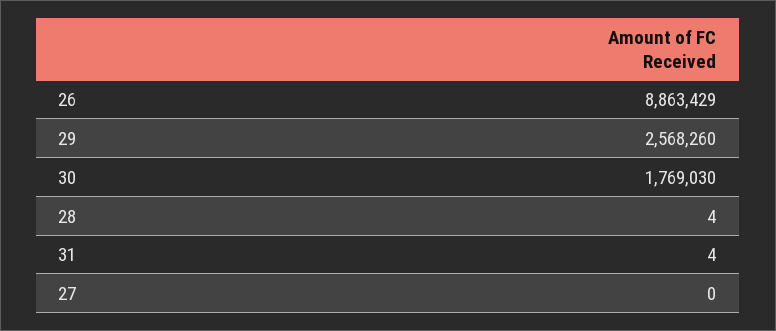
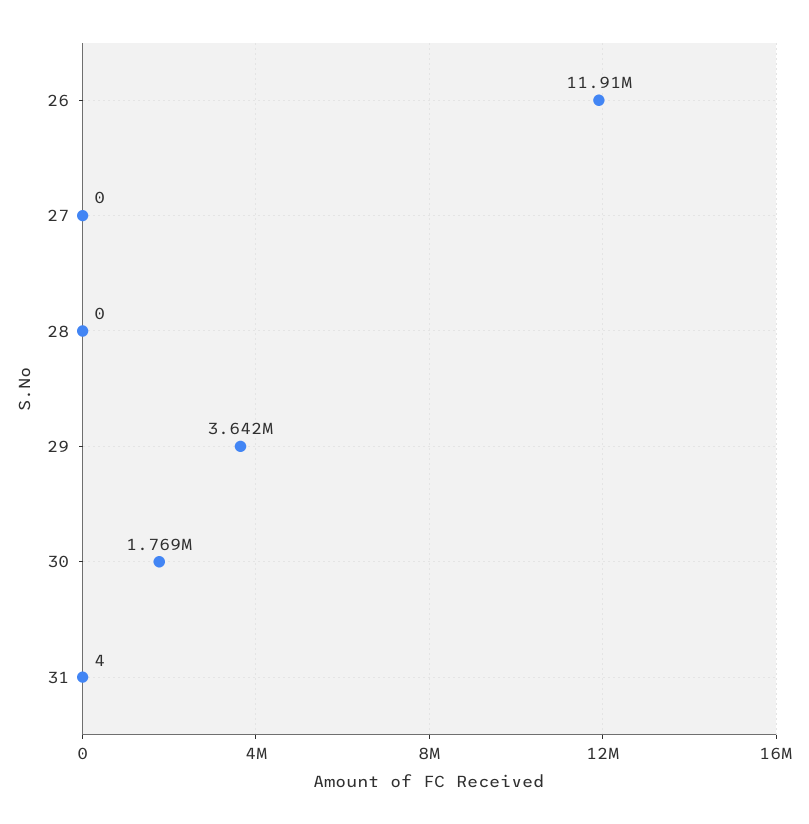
26: 8863429 -> 11910000
29: 2568260 -> 3642000
28: 4 -> 0

